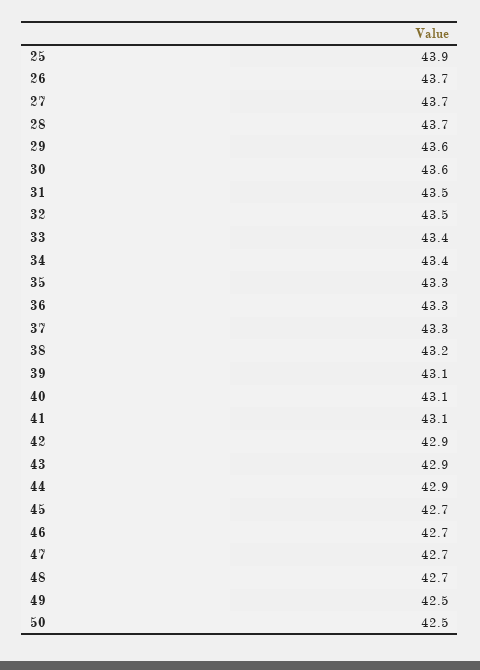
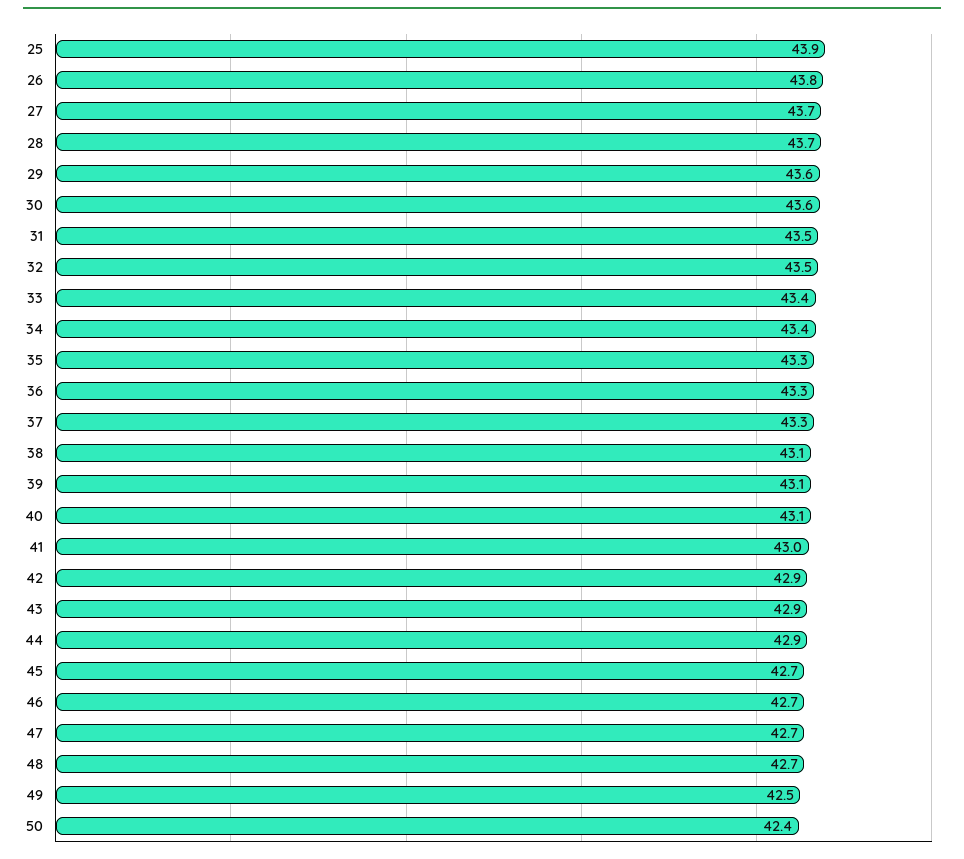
26: 43.7 -> 43.8
38: 43.2 -> 43.1
41: 43.1 -> 43
50: 42.5 -> 42.4

